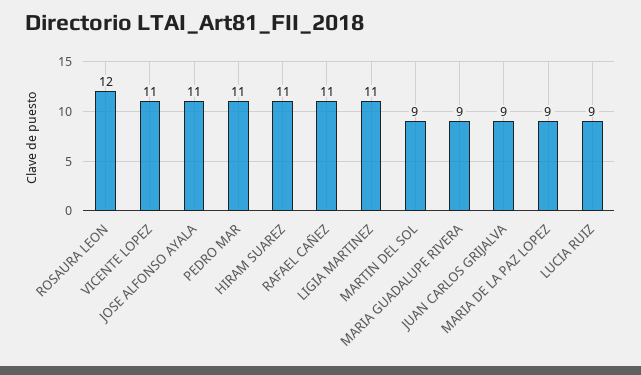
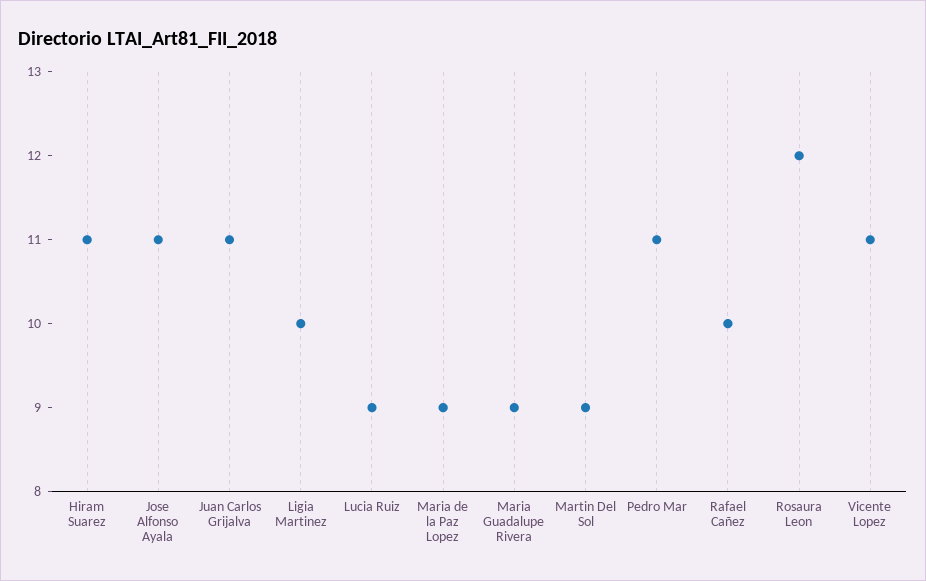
RAFAEL CAÑEZ: 11 -> 10
LIGIA MARTINEZ: 11 -> 10
JUAN CARLOS GRIJALVA: 9 -> 11

